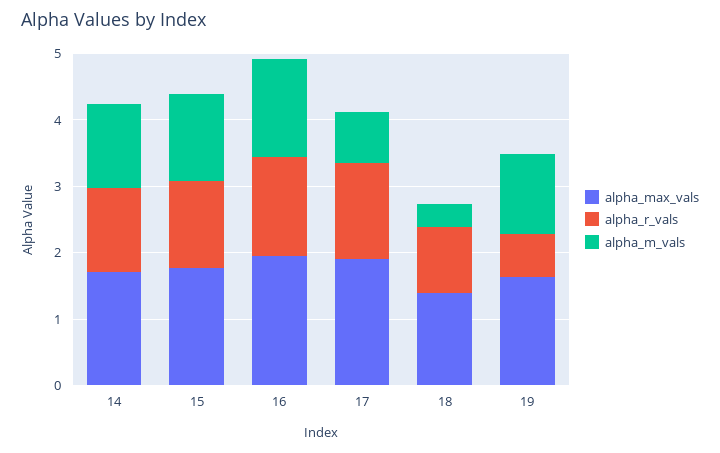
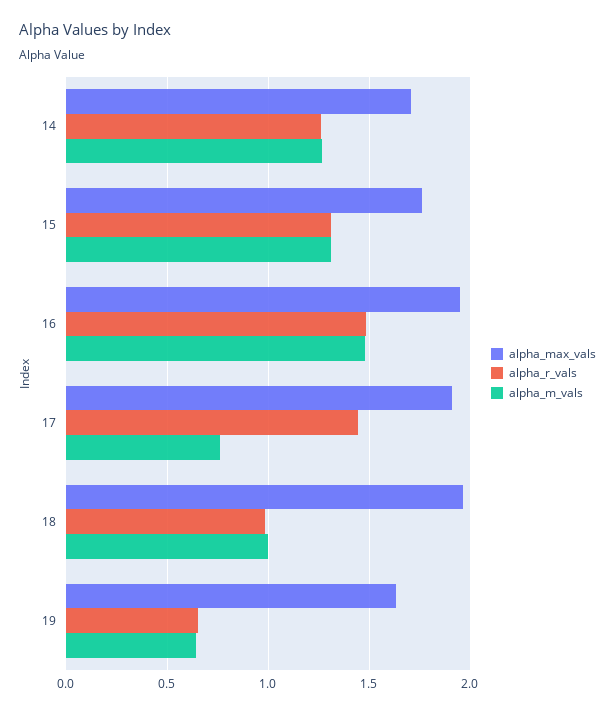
alpha_max_vals, 18: 1.4 -> 1.95
alpha_m_vals, 18: 0.4 -> 1
alpha_m_vals, 19: 1.2 -> 0.65

